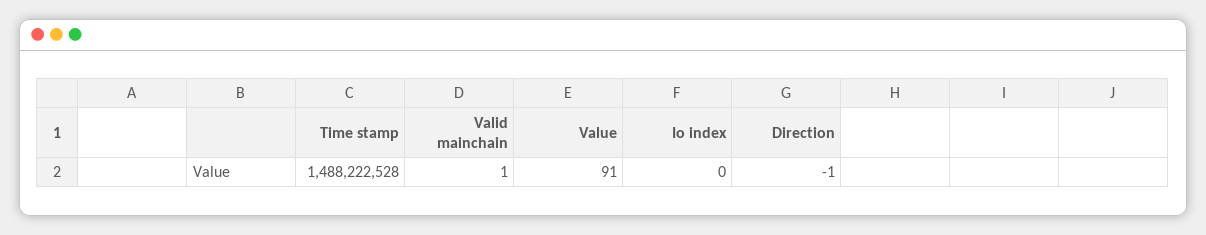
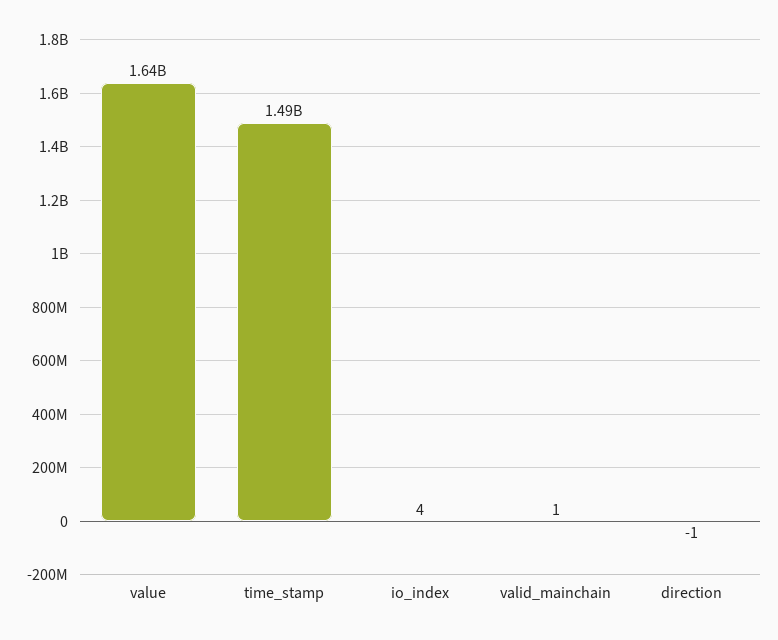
Value: 91 -> 1640000000
Io index: 0 -> 4

